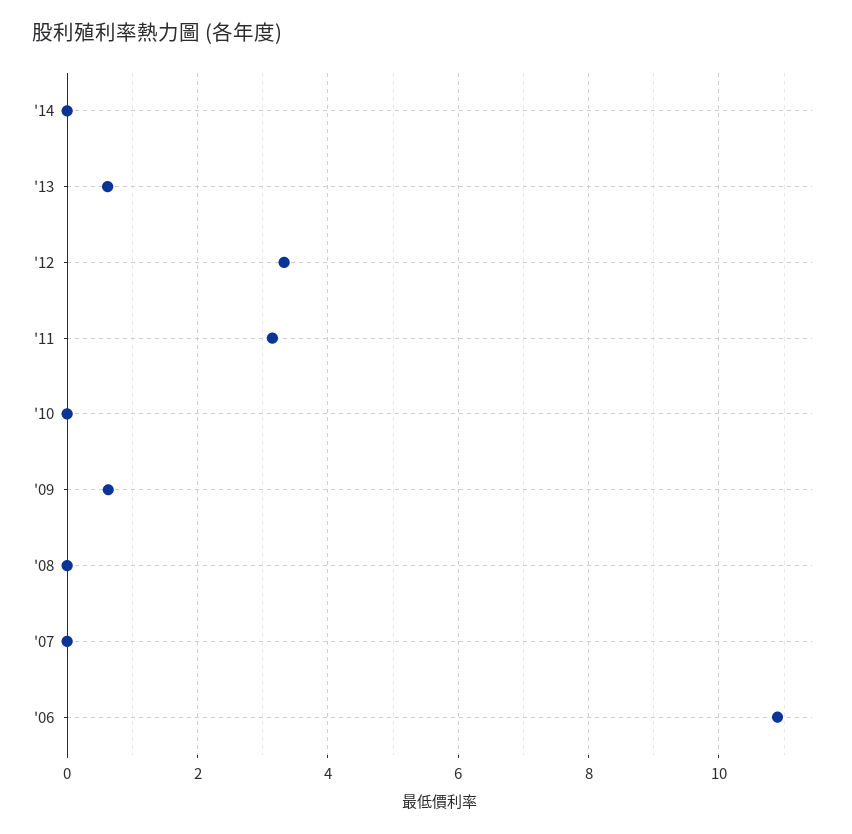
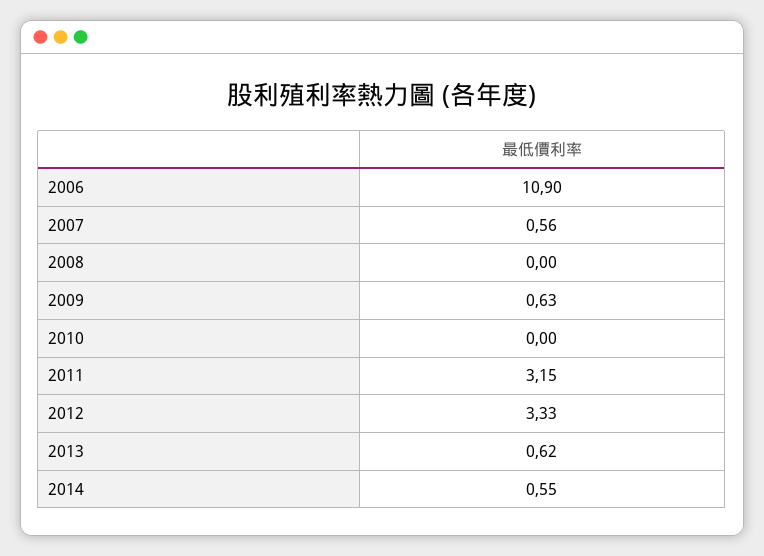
'14: 0 -> 0.55
'07: 0 -> 0.56

